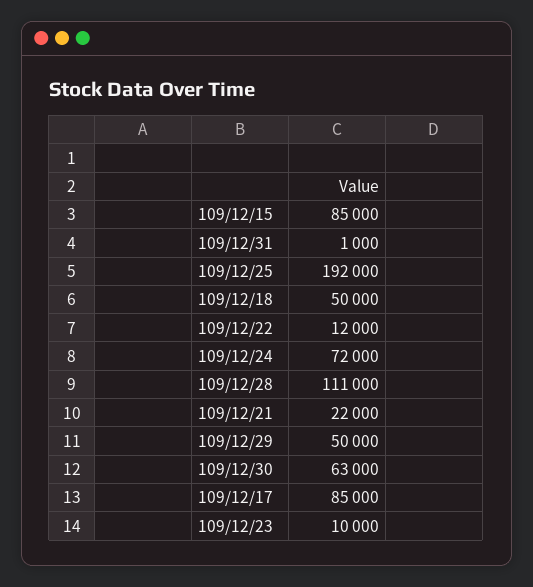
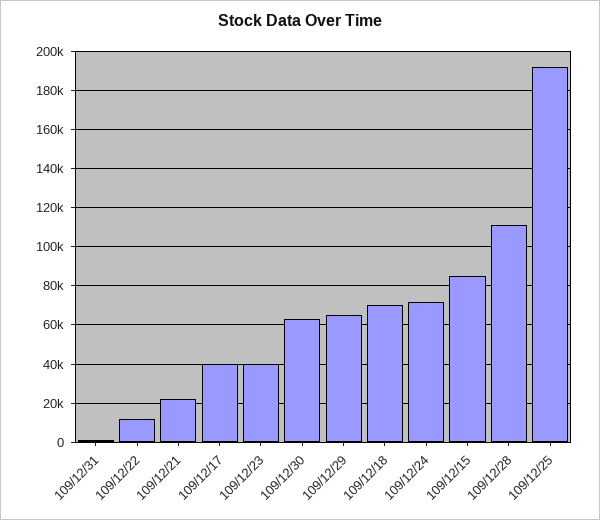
109/12/18: 50000 -> 70000
109/12/29: 50000 -> 65000
109/12/17: 85000 -> 40000
109/12/23: 10000 -> 40000

